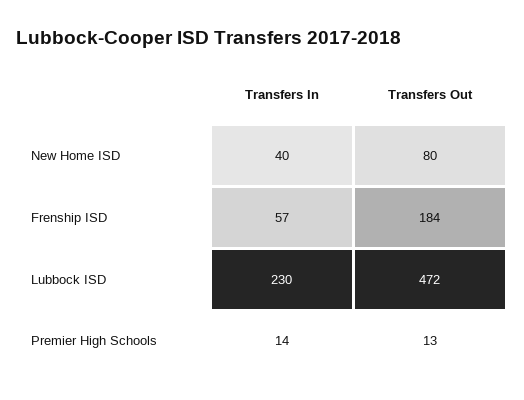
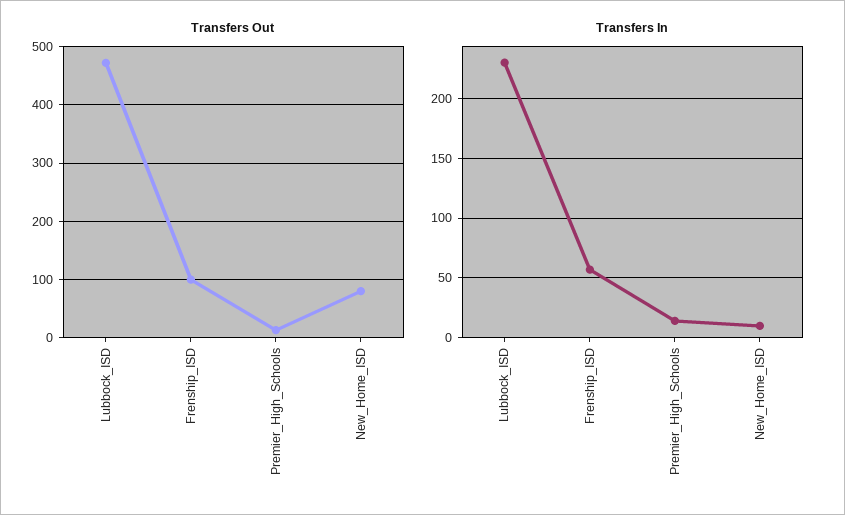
Transfers In, New Home ISD: 40 -> 10
Transfers Out, Frenship ISD: 184 -> 100

